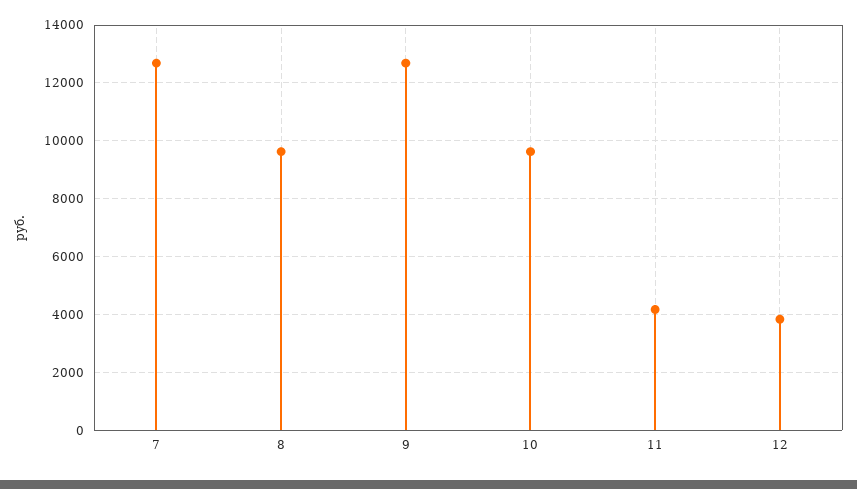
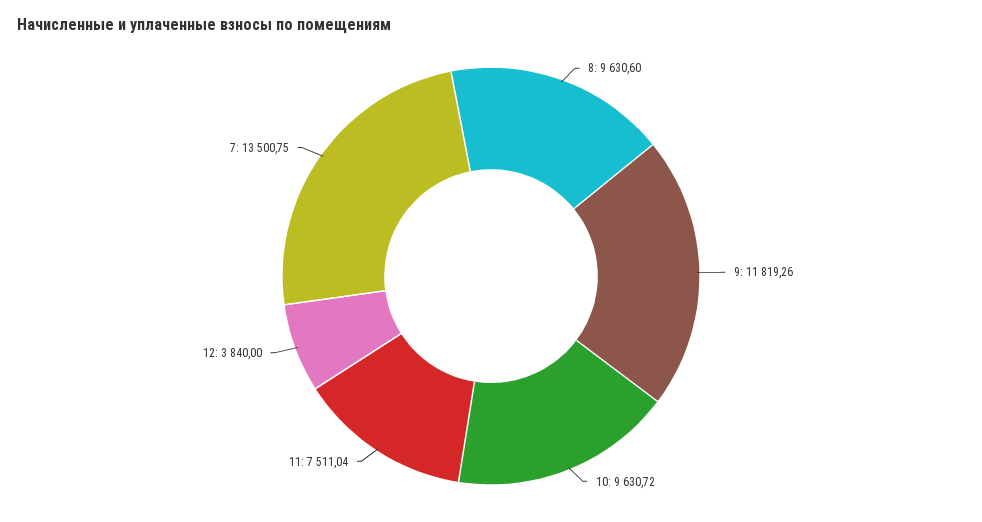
7: 12750 -> 13500.75
9: 12750 -> 11819.26
11: 4250 -> 7511.04

